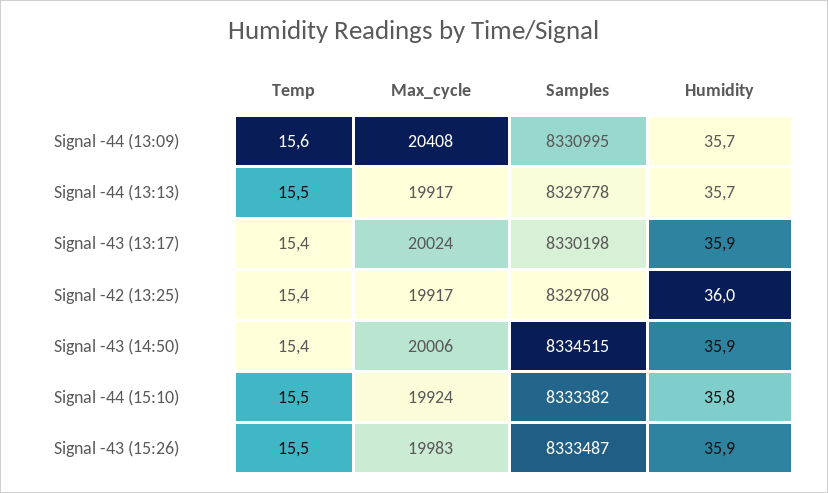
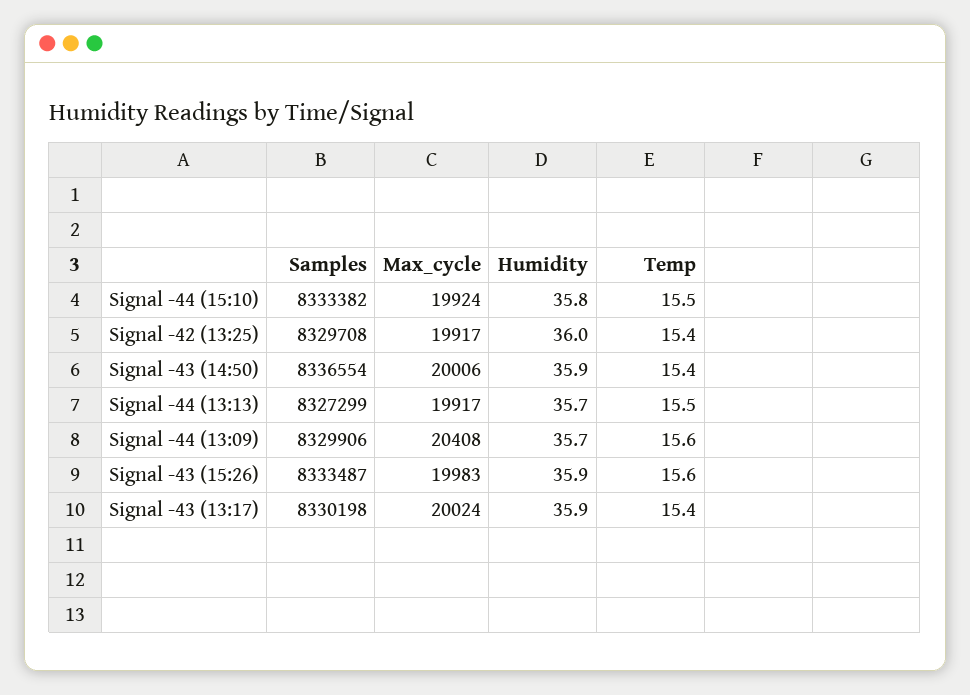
Samples, Signal -44 (13:09): 8330995 -> 8329906
Samples, Signal -44 (13:13): 8329778 -> 8327299
Samples, Signal -43 (14:50): 8334515 -> 8336554
Temp, Signal -43 (15:26): 15.5 -> 15.6

